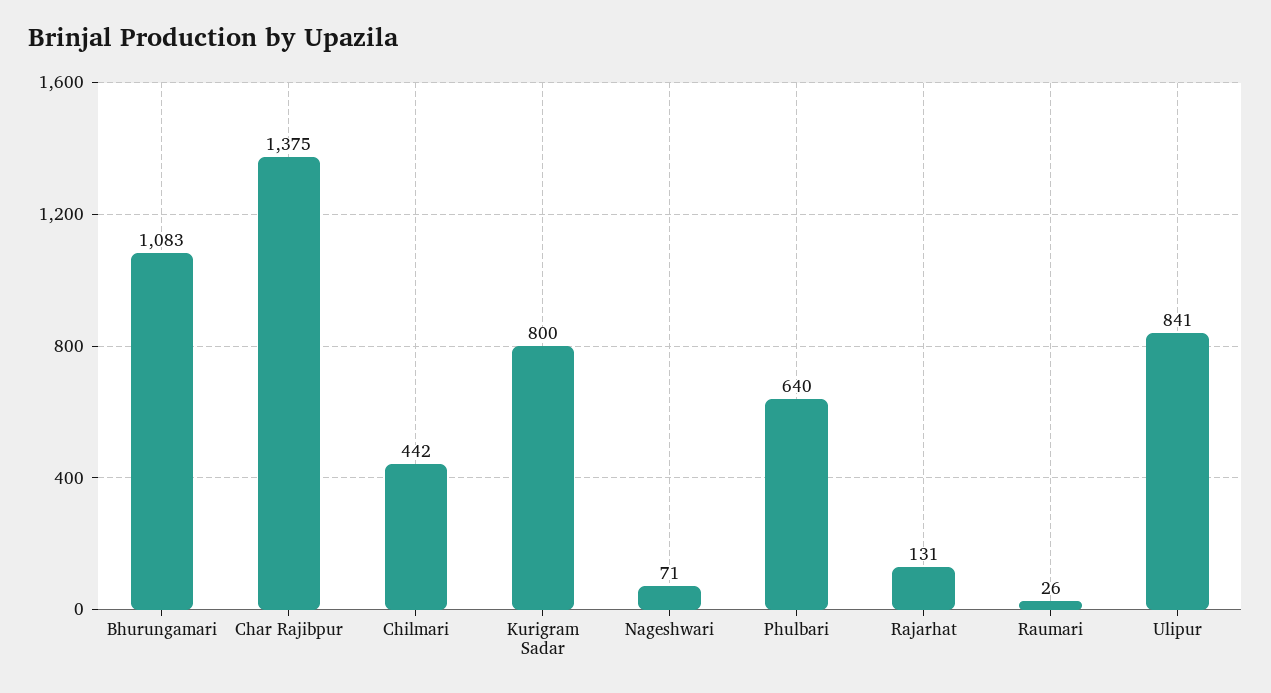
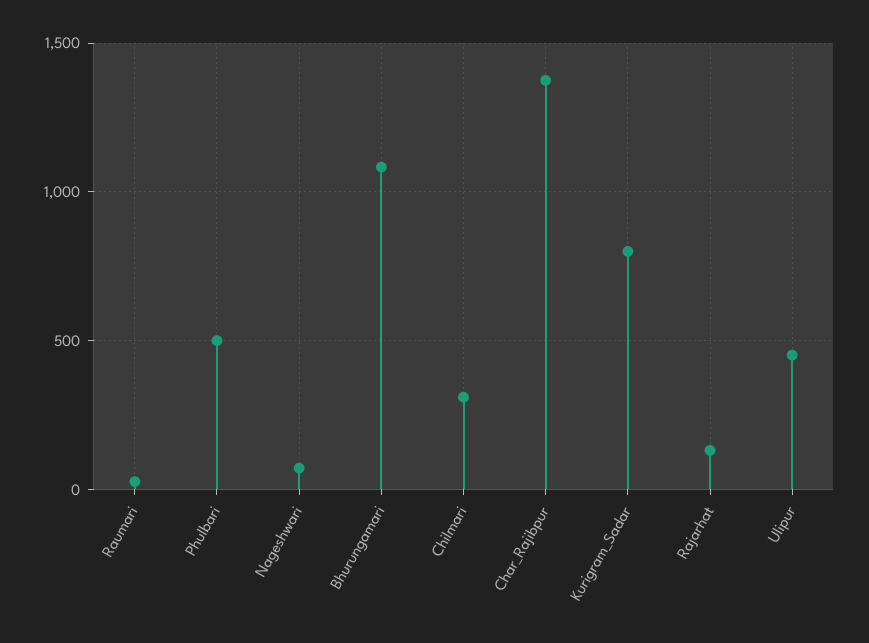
Chilmari: 442 -> 300
Phulbari: 640 -> 500
Ulipur: 841 -> 450

